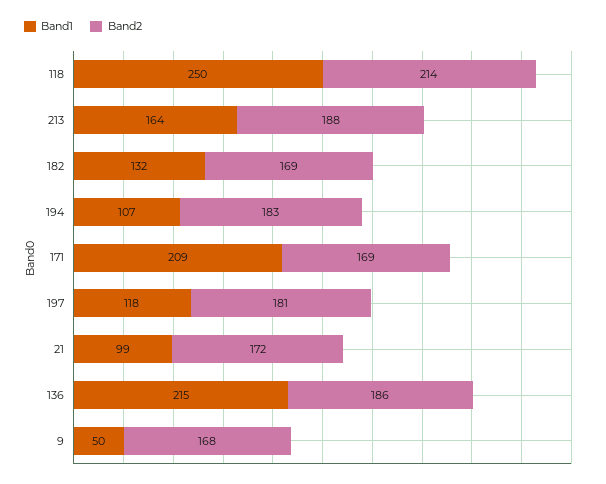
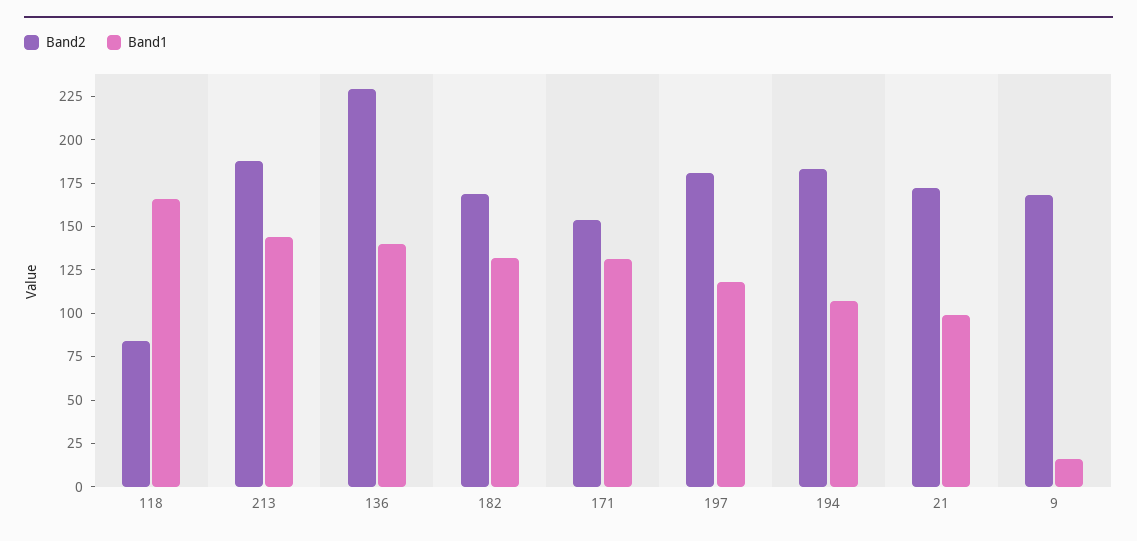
Band1, 118: 250 -> 165
Band2, 118: 214 -> 85
Band1, 213: 164 -> 145
Band1, 171: 209 -> 130
Band2, 171: 169 -> 155
Band1, 136: 215 -> 140
Band2, 136: 186 -> 230
Band1, 9: 50 -> 15

